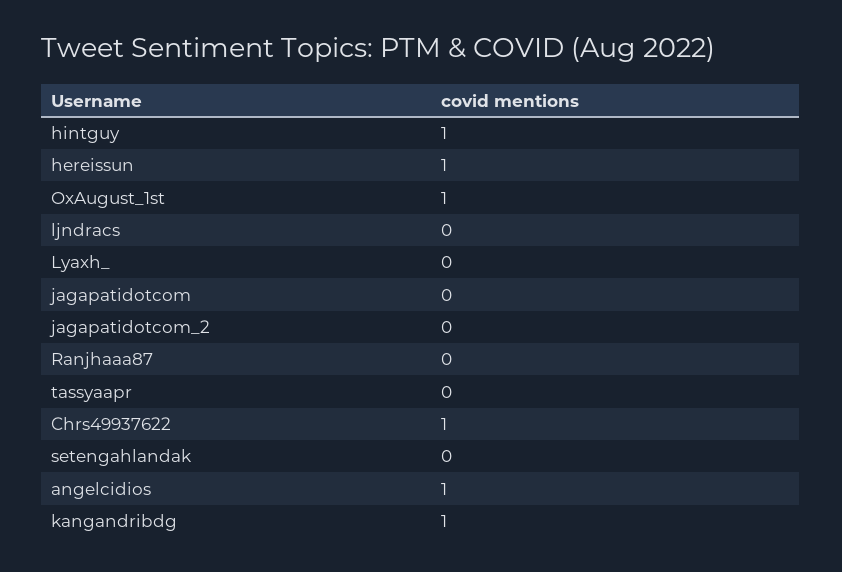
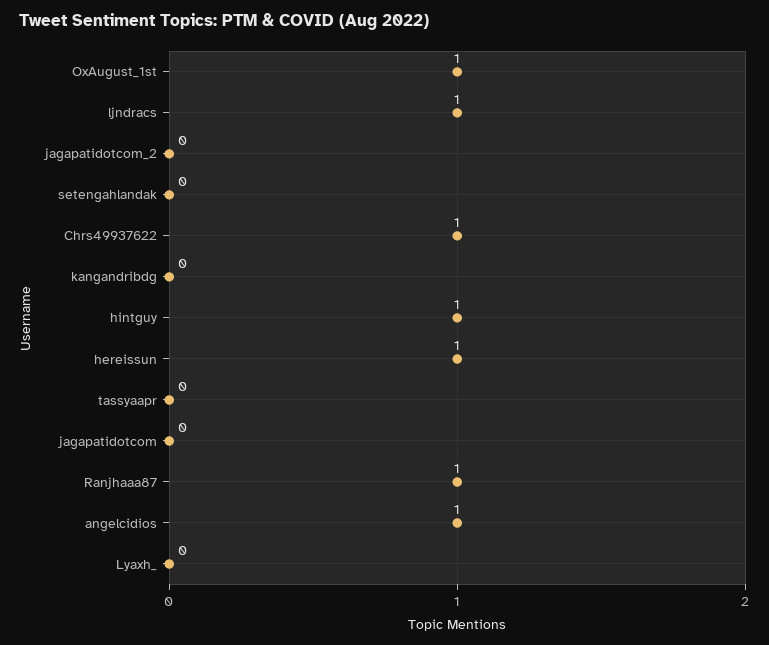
ljndracs: 0 -> 1
Ranjhaaa87: 0 -> 1
kangandribdg: 1 -> 0

